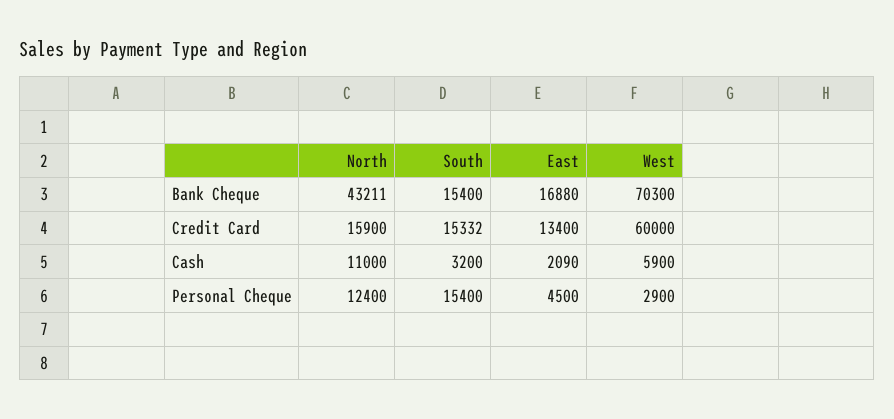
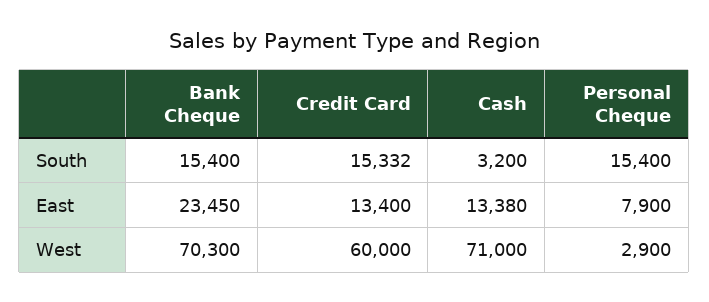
North, Bank Cheque: 43211 -> none
East, Bank Cheque: 16880 -> 23450
North, Credit Card: 15900 -> none
North, Cash: 11000 -> none
East, Cash: 2090 -> 13380
West, Cash: 5900 -> 71000
North, Personal Cheque: 12400 -> none
East, Personal Cheque: 4500 -> 7900

